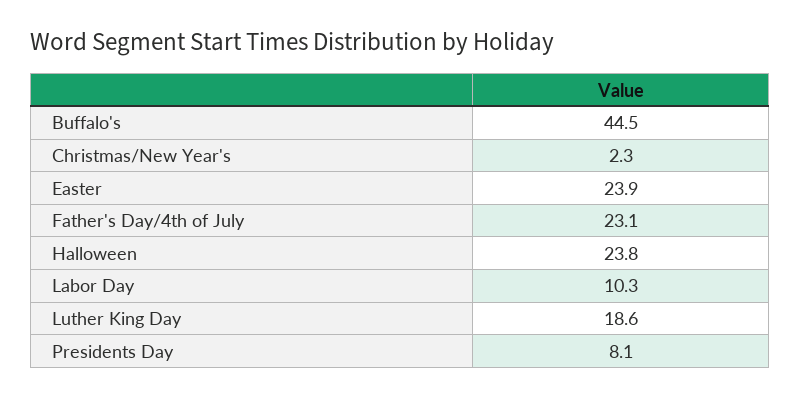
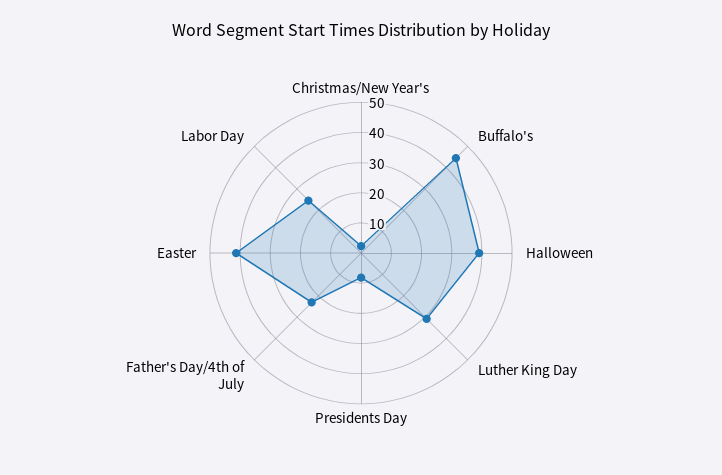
Easter: 23.9 -> 40
Halloween: 23.8 -> 40
Labor Day: 10.3 -> 25
Luther King Day: 18.6 -> 30

